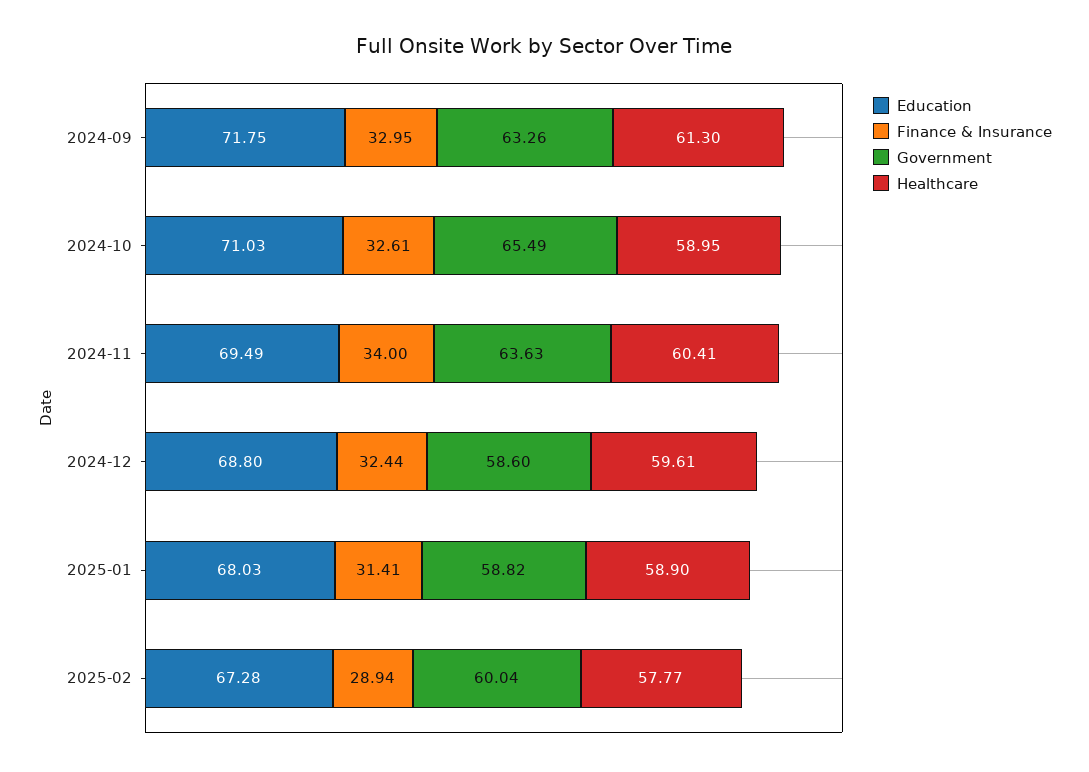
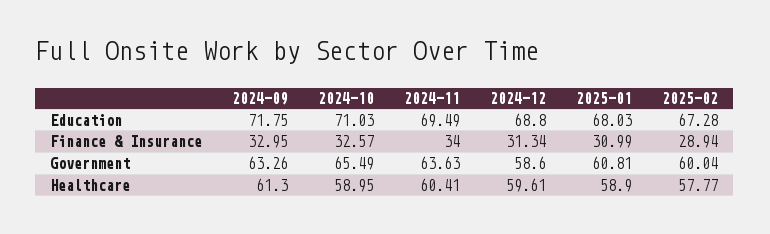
Finance & Insurance, 2024-10: 32.61 -> 32.57
Finance & Insurance, 2024-12: 32.44 -> 31.34
Finance & Insurance, 2025-01: 31.41 -> 30.99
Government, 2025-01: 58.82 -> 60.81

